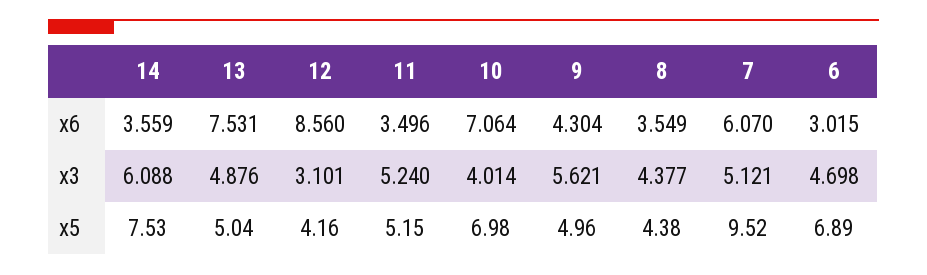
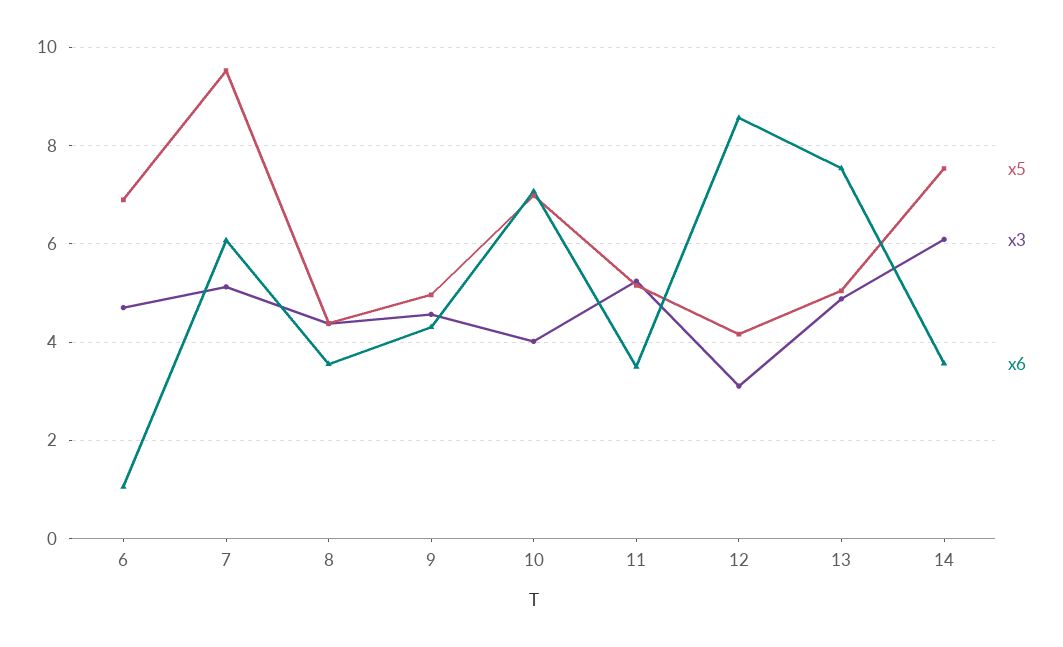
x6, 6: 3.015 -> 1
x3, 9: 5.621 -> 4.6

